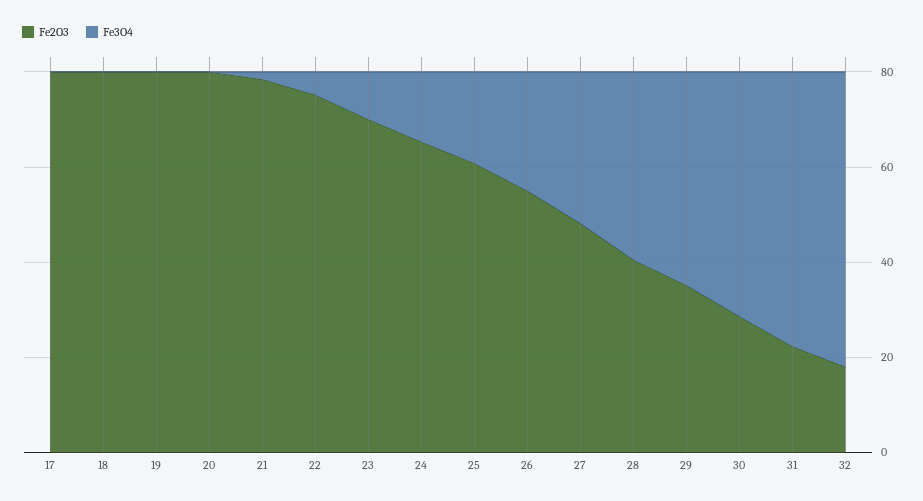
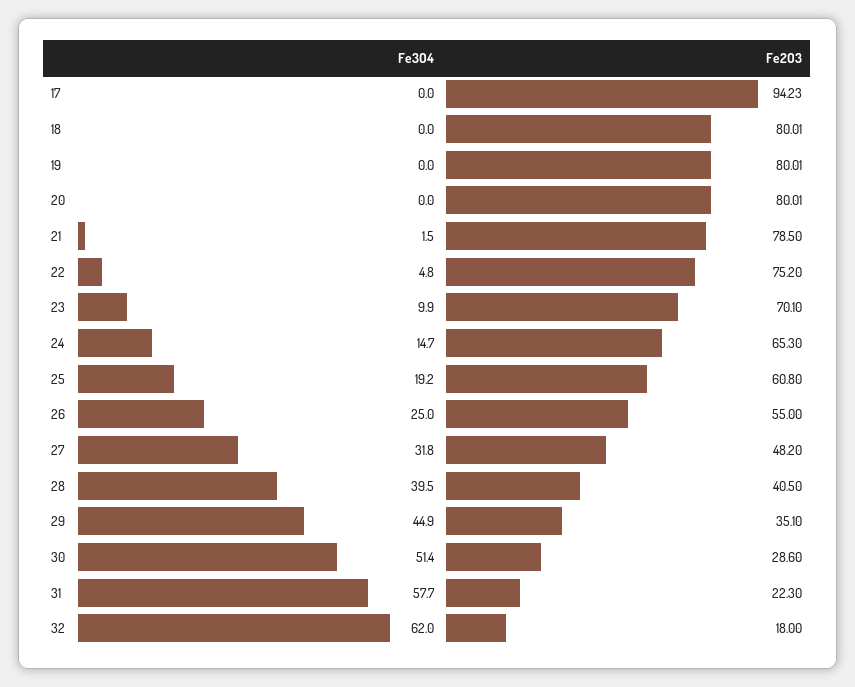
Fe2O3, 17: 80 -> 94.23

